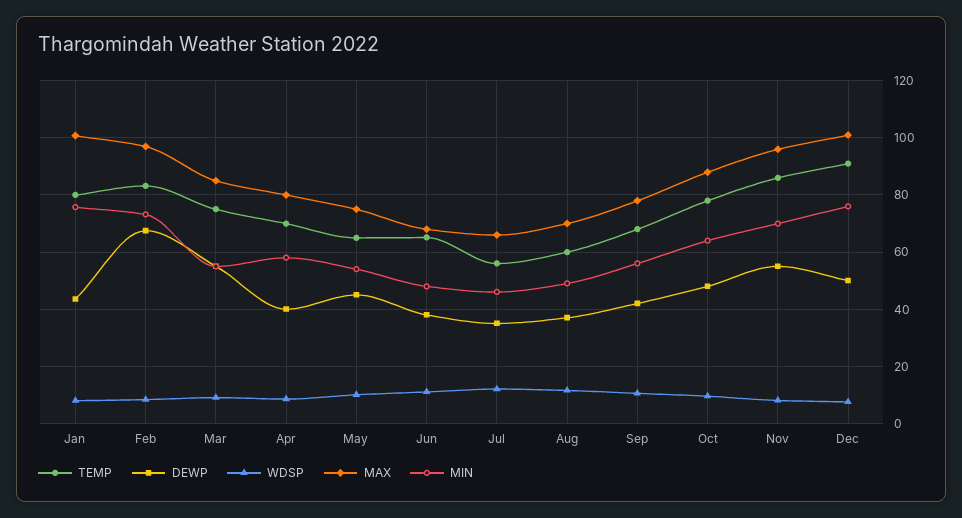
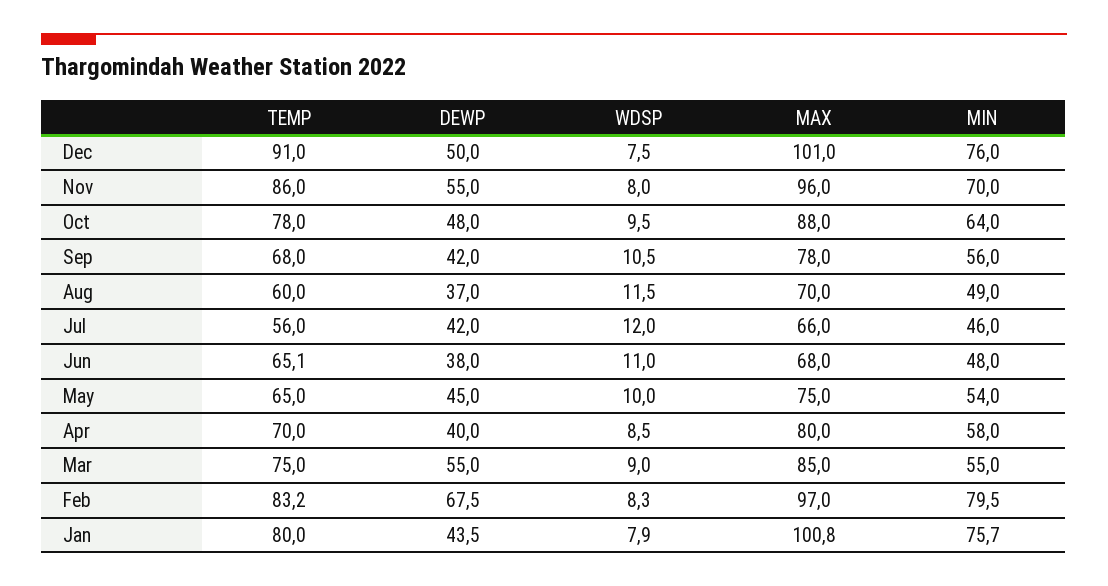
MIN, Feb: 72.5 -> 79.5
DEWP, Jul: 35 -> 42

